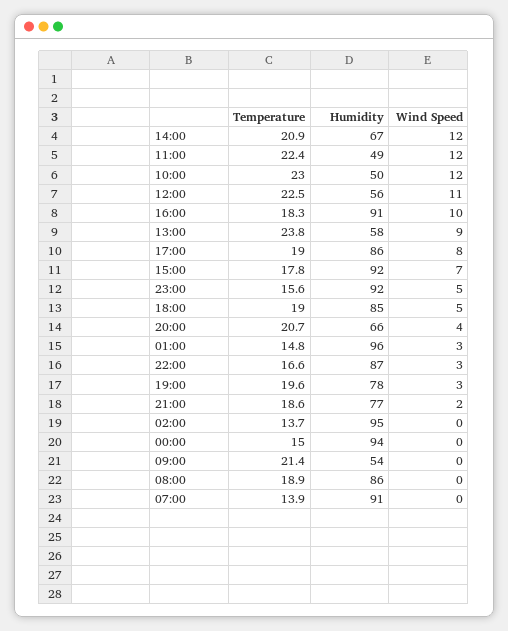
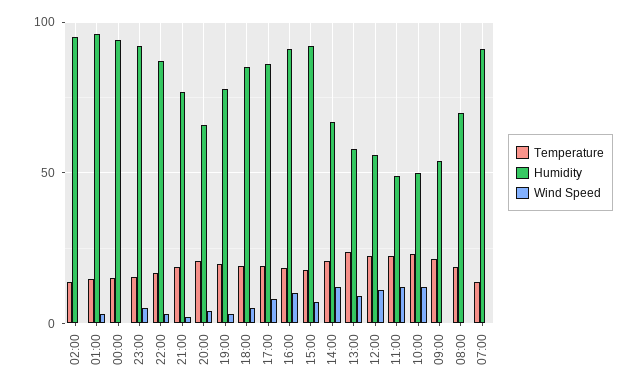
Humidity, 08:00: 86 -> 70

